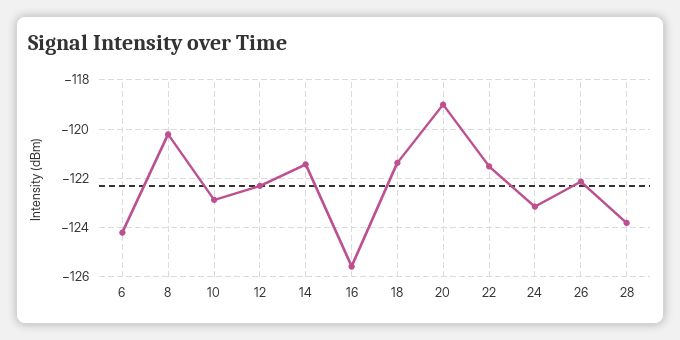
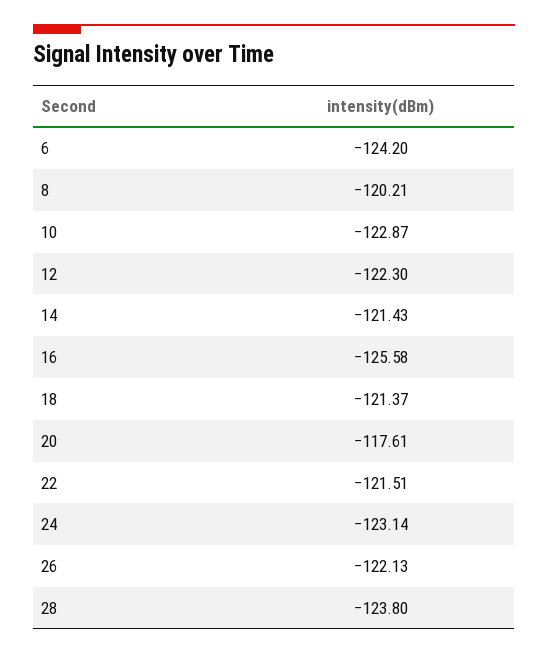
20: -119 -> -117.61

